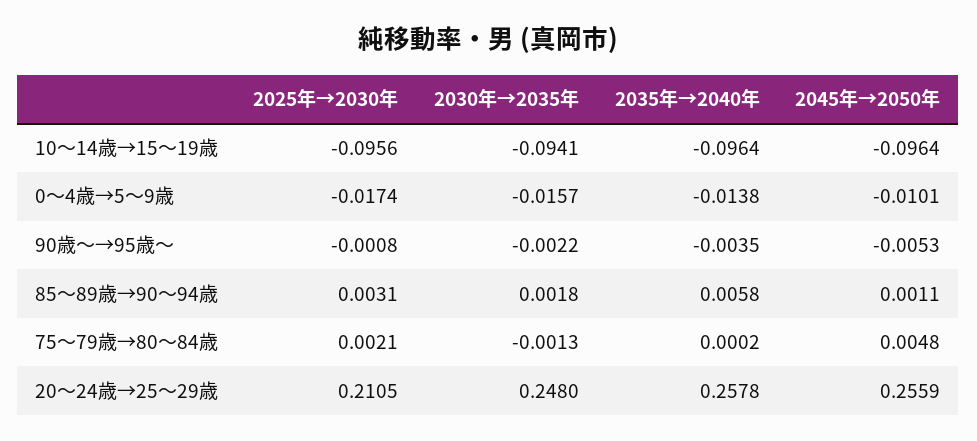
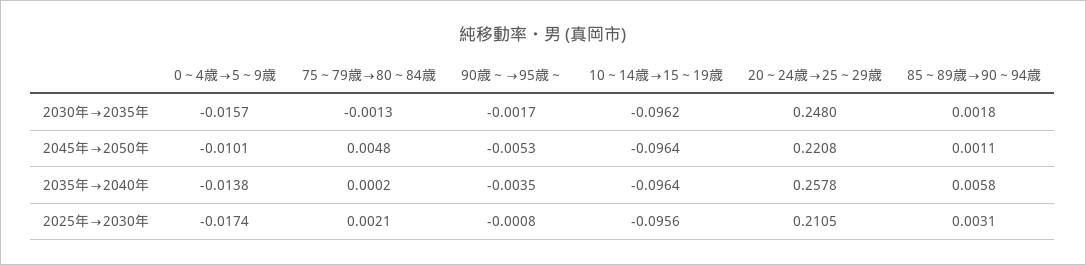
2030年→2035年, 10～14歳→15～19歳: -0.0941 -> -0.0962
2030年→2035年, 90歳～→95歳～: -0.0022 -> -0.0017
2045年→2050年, 20～24歳→25～29歳: 0.2559 -> 0.2208

